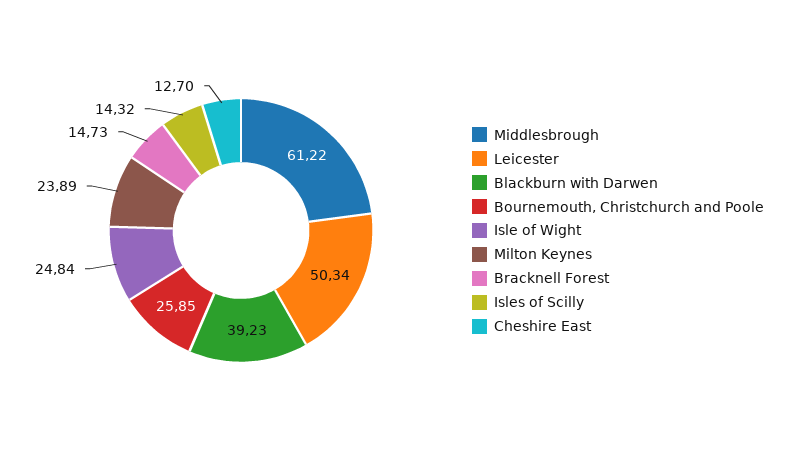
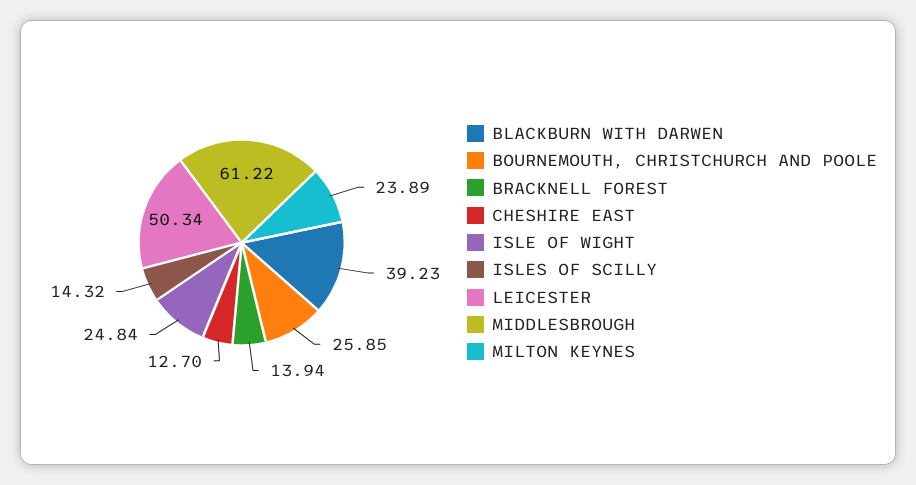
Bracknell Forest: 14.73 -> 13.94

